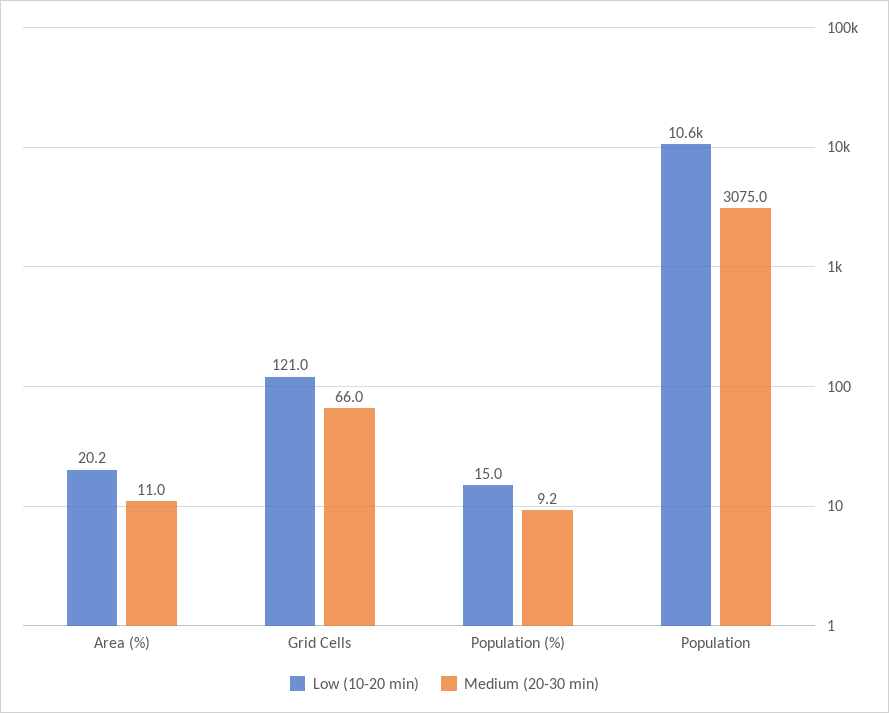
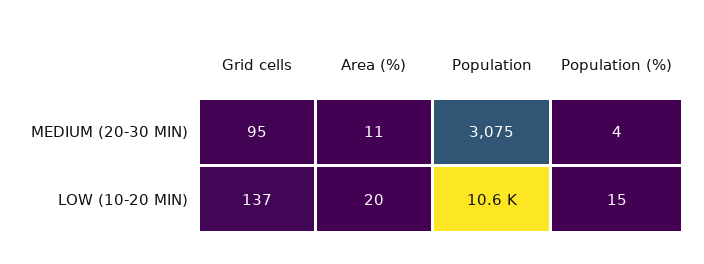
Low (10-20 min), Grid Cells: 121 -> 137
Medium (20-30 min), Grid Cells: 66 -> 95
Medium (20-30 min), Population (%): 9.2 -> 4

